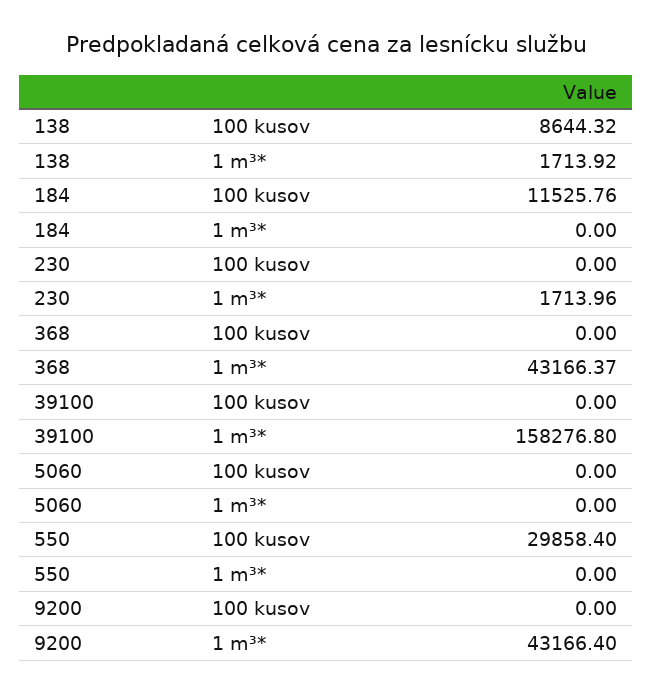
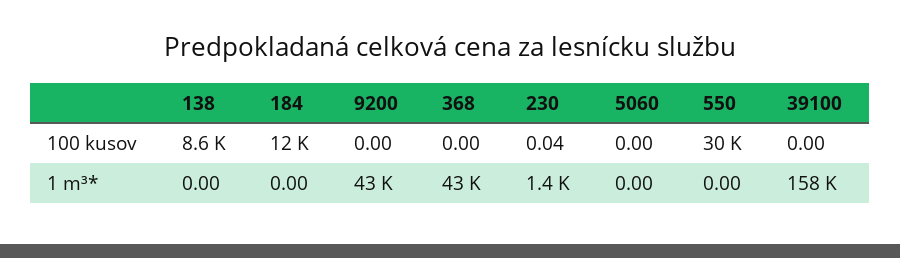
138, 1 m³*: 1713.92 -> 0
230, 100 kusov: 0 -> 0.04
230, 1 m³*: 1713.96 -> 1400

